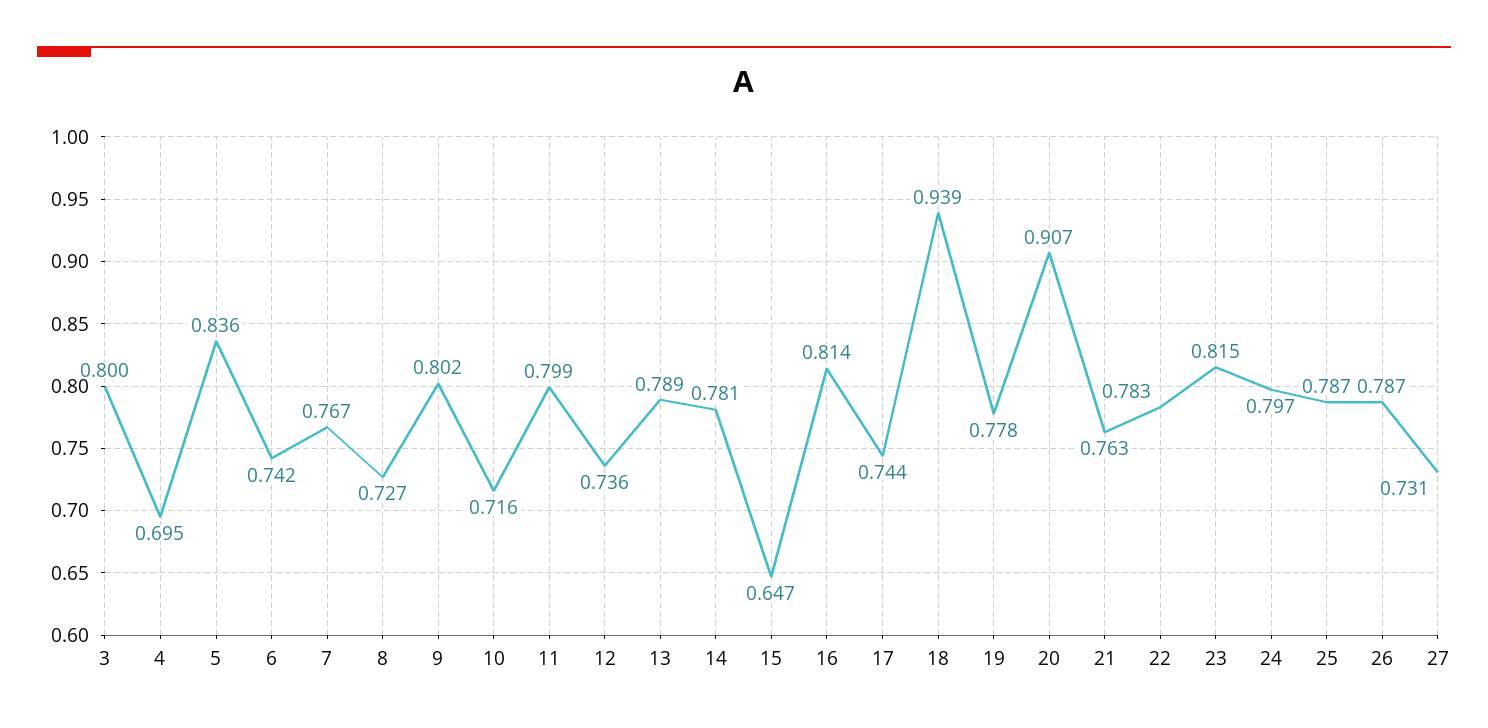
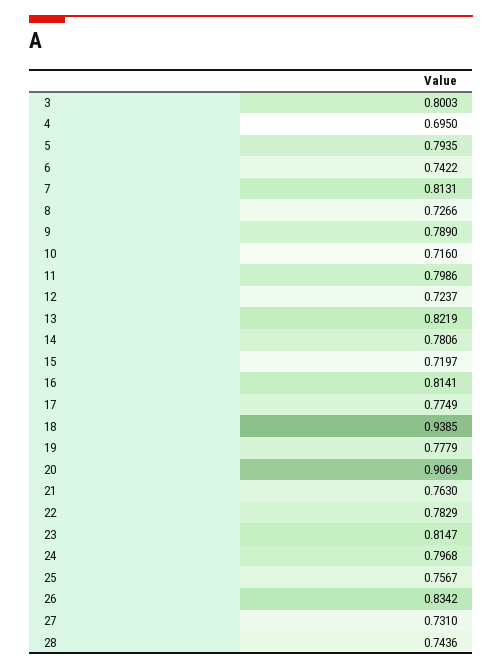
5: 0.836 -> 0.7935
7: 0.767 -> 0.8131
9: 0.802 -> 0.789
12: 0.736 -> 0.7237
13: 0.789 -> 0.8219
15: 0.647 -> 0.7197
17: 0.744 -> 0.7749
25: 0.787 -> 0.7567
26: 0.787 -> 0.8342
28: none -> 0.7436

